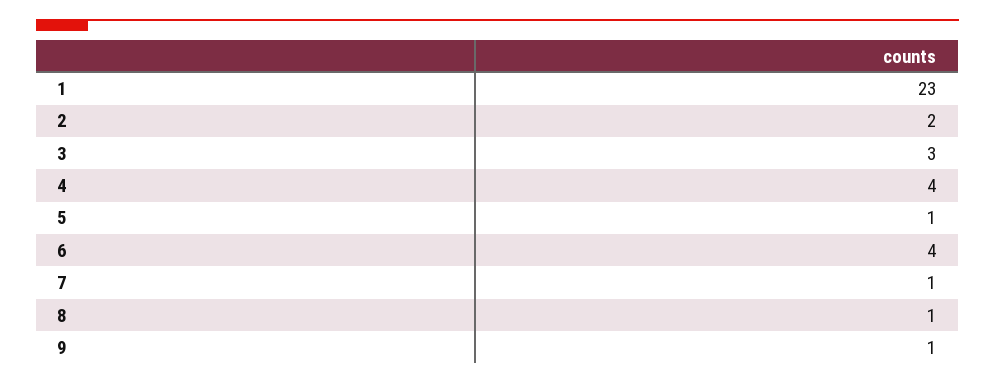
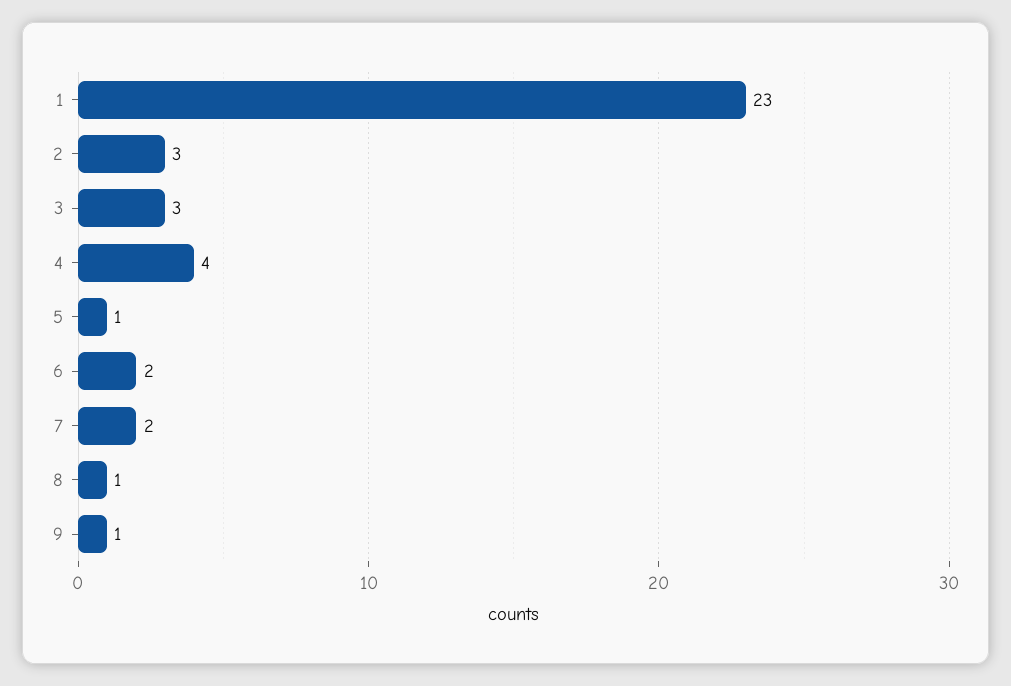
2: 2 -> 3
6: 4 -> 2
7: 1 -> 2

